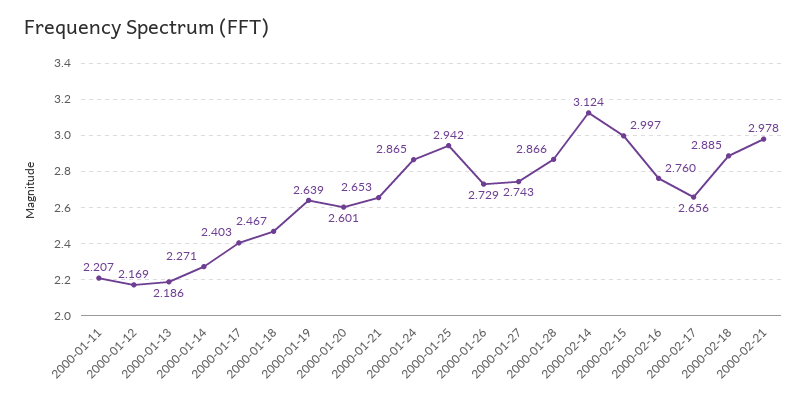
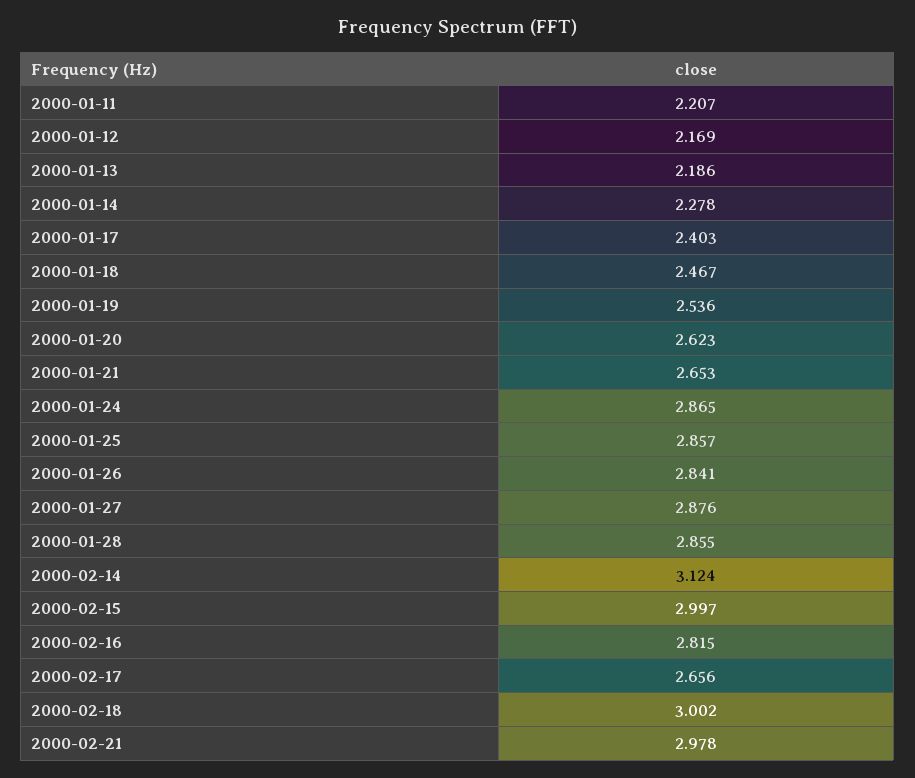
2000-01-14: 2.271 -> 2.278
2000-01-19: 2.639 -> 2.536
2000-01-20: 2.601 -> 2.623
2000-01-25: 2.942 -> 2.857
2000-01-26: 2.729 -> 2.841
2000-01-27: 2.743 -> 2.876
2000-01-28: 2.866 -> 2.855
2000-02-16: 2.76 -> 2.815
2000-02-18: 2.885 -> 3.002

